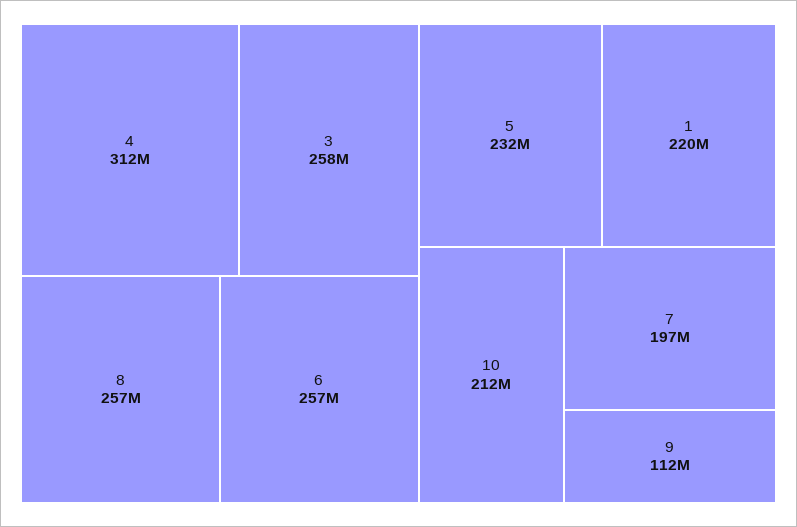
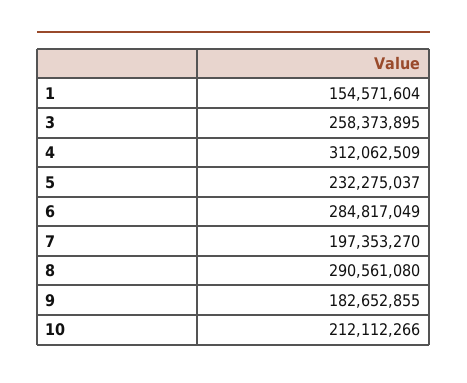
8: 257000000 -> 290561080
6: 257000000 -> 284817049
1: 220000000 -> 154571604
9: 112000000 -> 182652855

